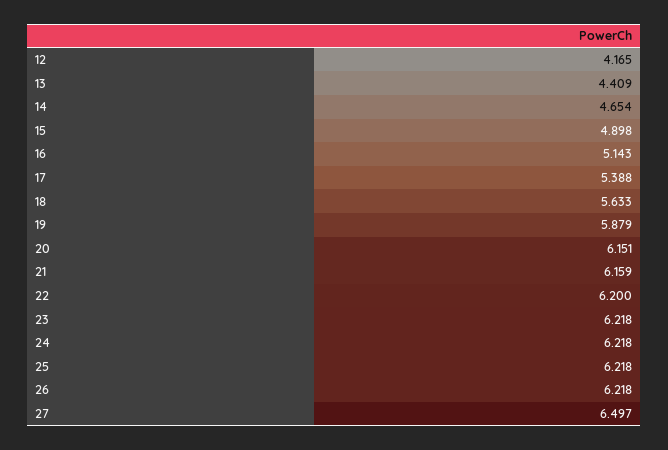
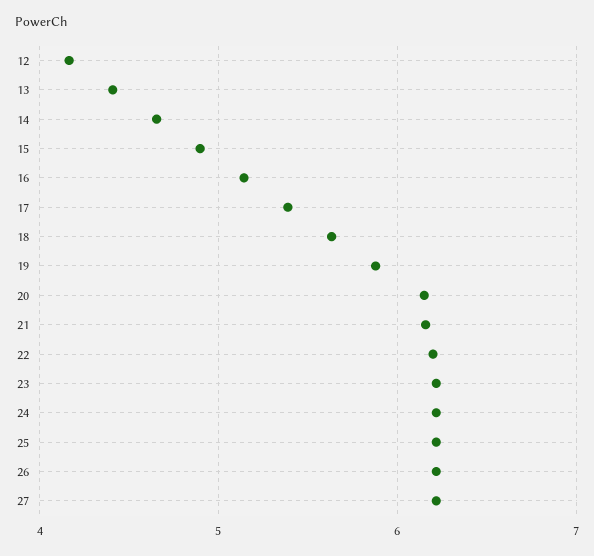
27: 6.497 -> 6.2

